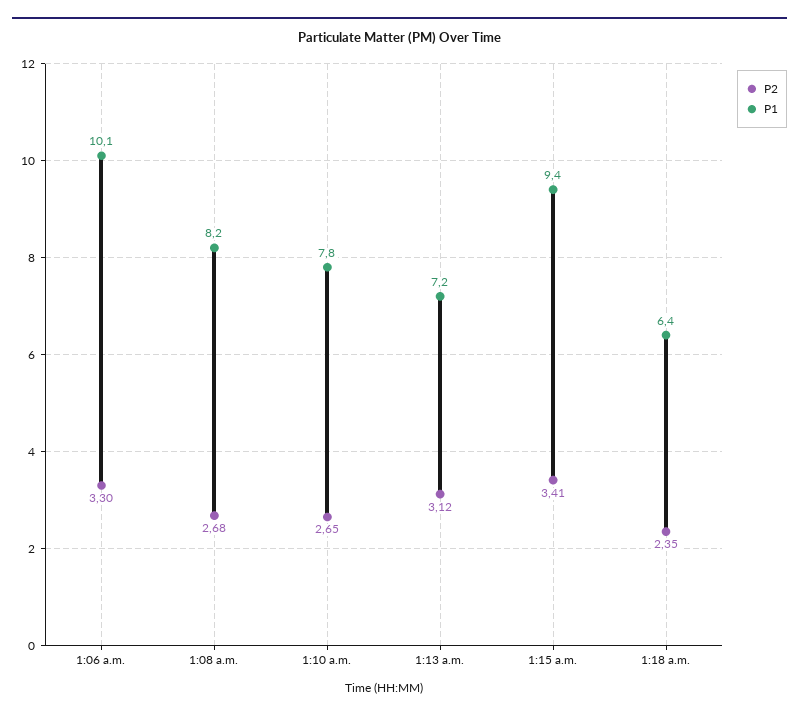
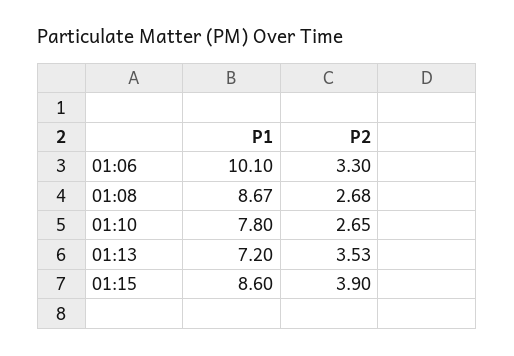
P1, 1:08 a.m.: 8.2 -> 8.67
P2, 1:13 a.m.: 3.12 -> 3.53
P2, 1:15 a.m.: 3.41 -> 3.9
P1, 1:15 a.m.: 9.4 -> 8.6
P2, 1:18 a.m.: 2.35 -> none
P1, 1:18 a.m.: 6.4 -> none

